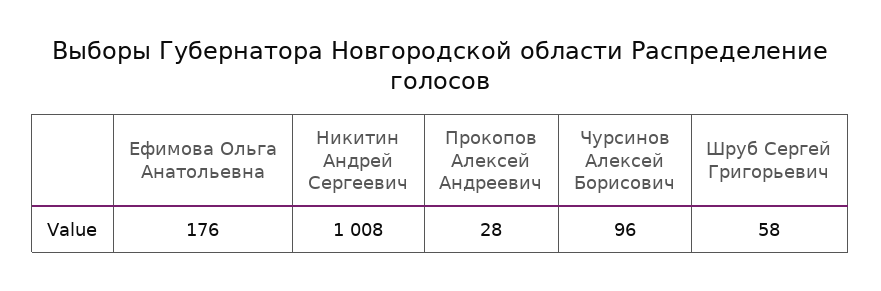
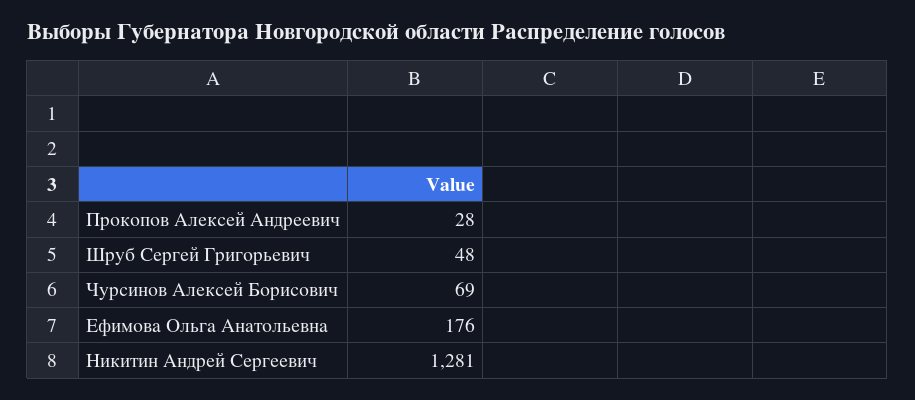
Никитин Андрей Сергеевич: 1008 -> 1281
Чурсинов Алексей Борисович: 96 -> 69
Шруб Сергей Григорьевич: 58 -> 48

